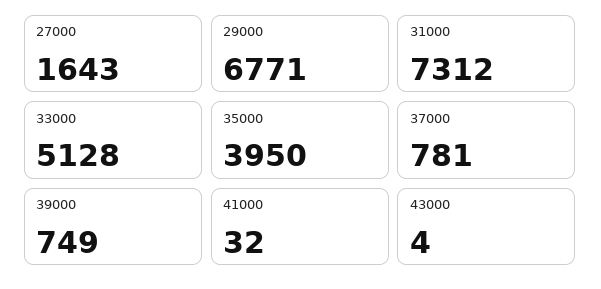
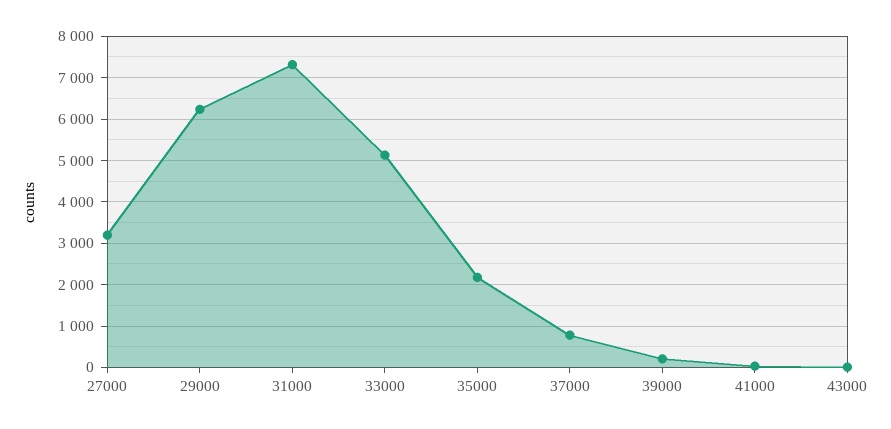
27000: 1643 -> 3200
29000: 6771 -> 6200
35000: 3950 -> 2200
39000: 749 -> 200

